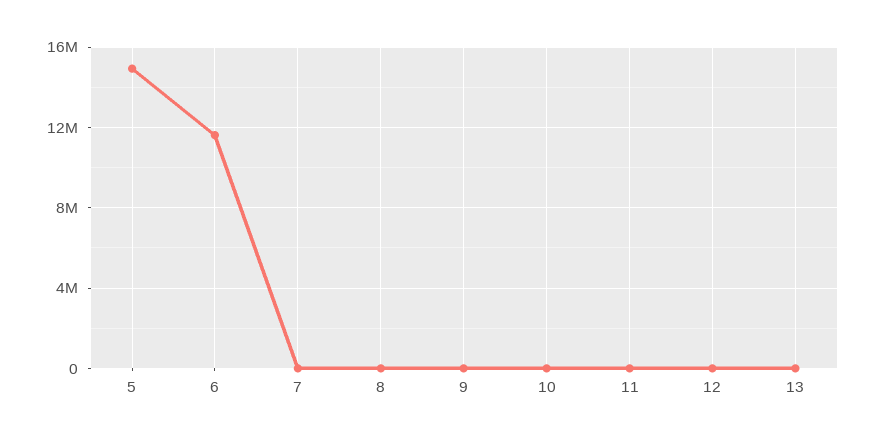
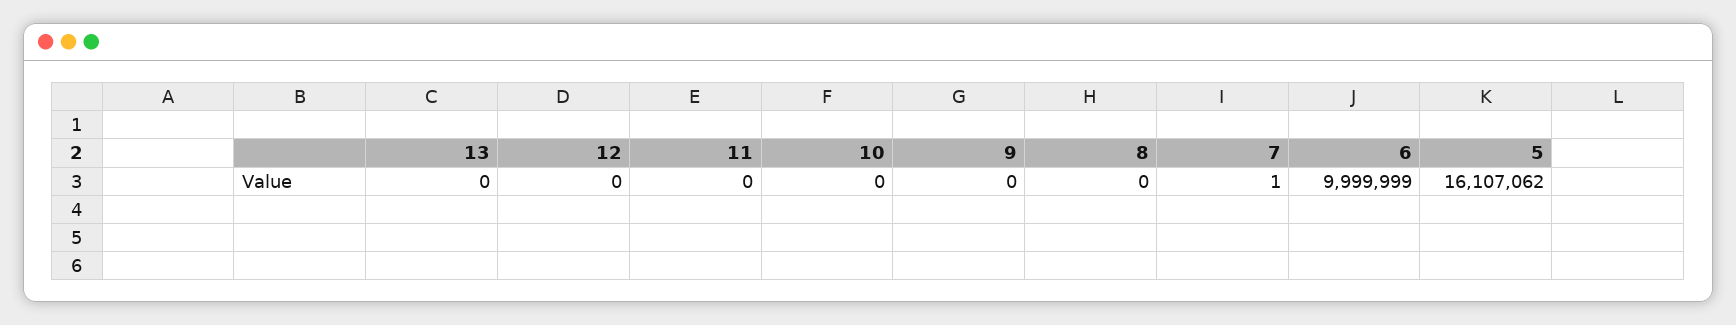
5: 15000000 -> 16107062
6: 11500000 -> 9999999

